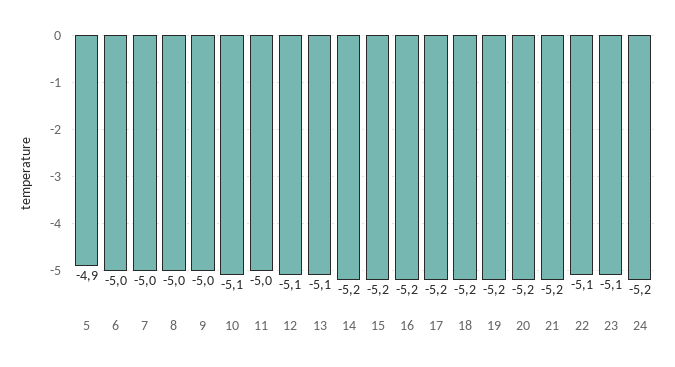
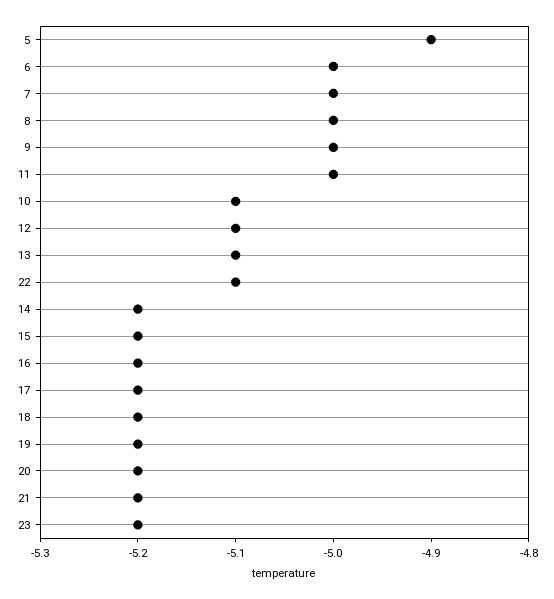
23: -5.1 -> -5.2
24: -5.2 -> none

